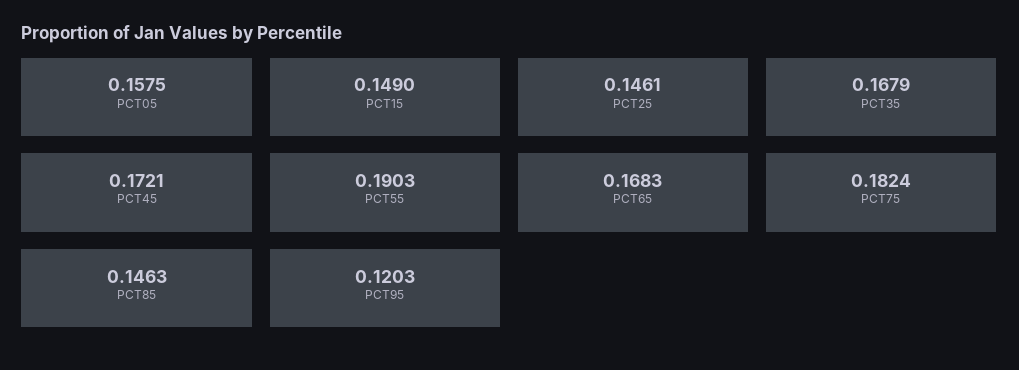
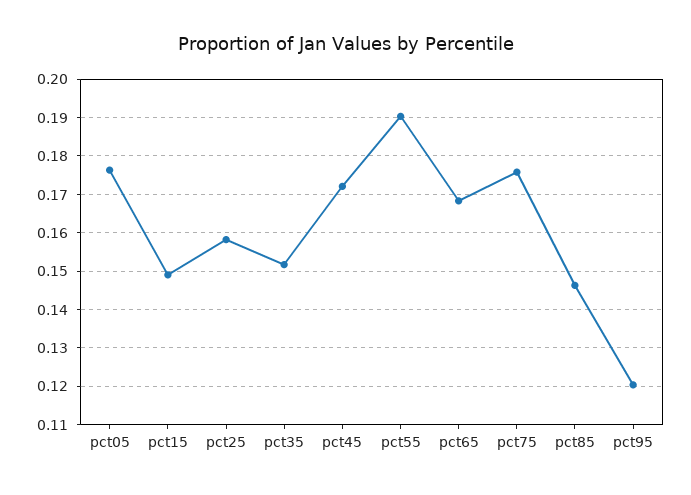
PCT05: 0.1575 -> 0.176
PCT25: 0.1461 -> 0.158
PCT35: 0.1679 -> 0.152
PCT75: 0.1824 -> 0.176

